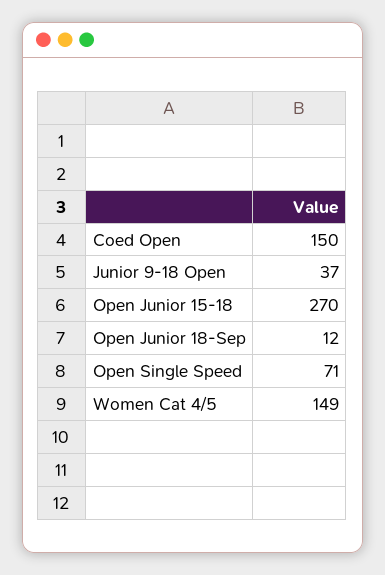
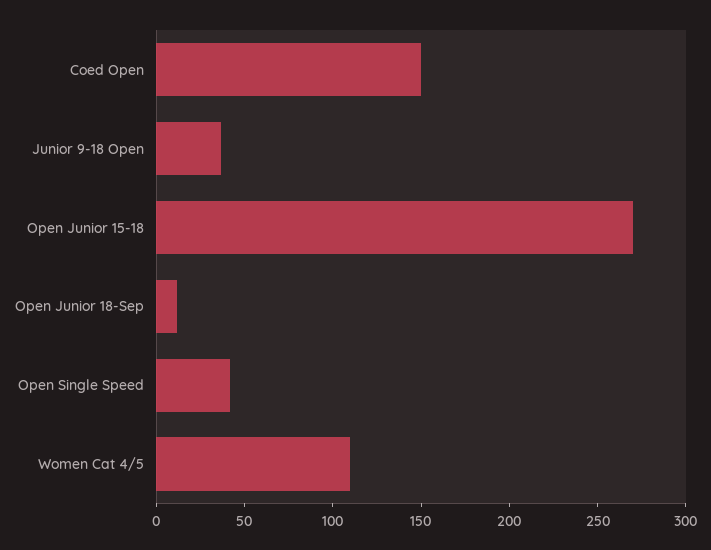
Open Single Speed: 71 -> 40
Women Cat 4/5: 149 -> 110

